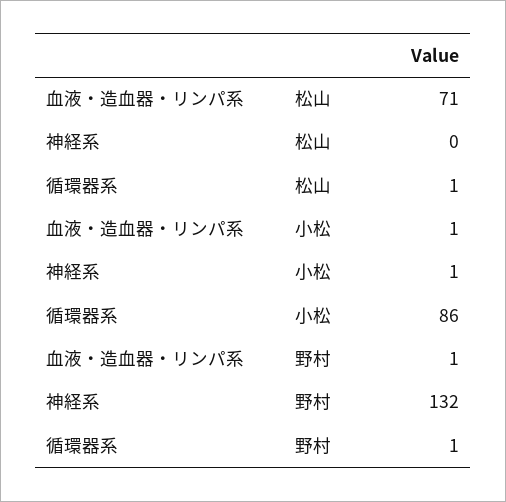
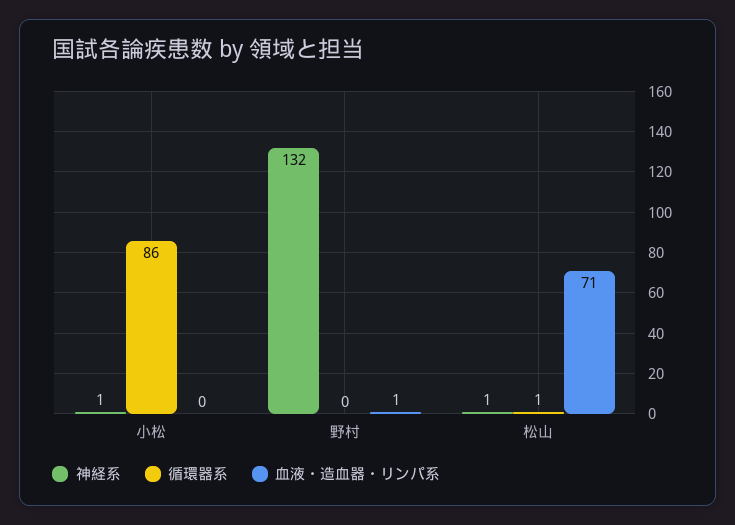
神経系, 松山: 0 -> 1
血液・造血器・リンパ系, 小松: 1 -> 0
循環器系, 野村: 1 -> 0

